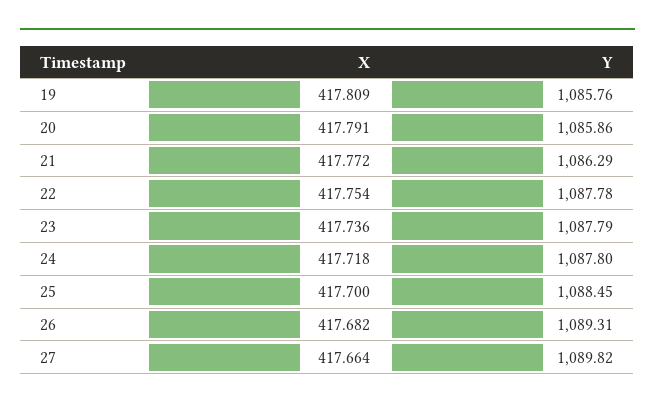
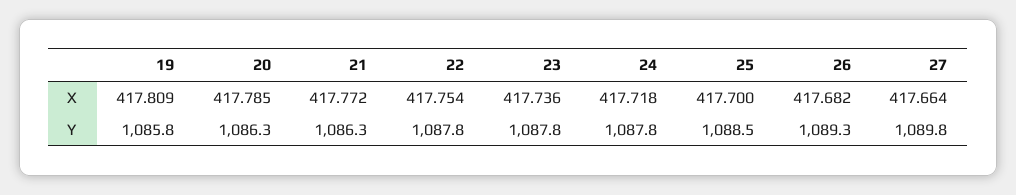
X, 20: 417.791 -> 417.785
Y, 20: 1085.86 -> 1086.3

